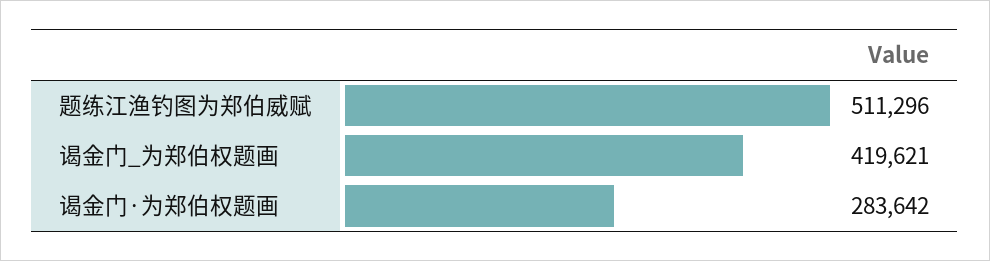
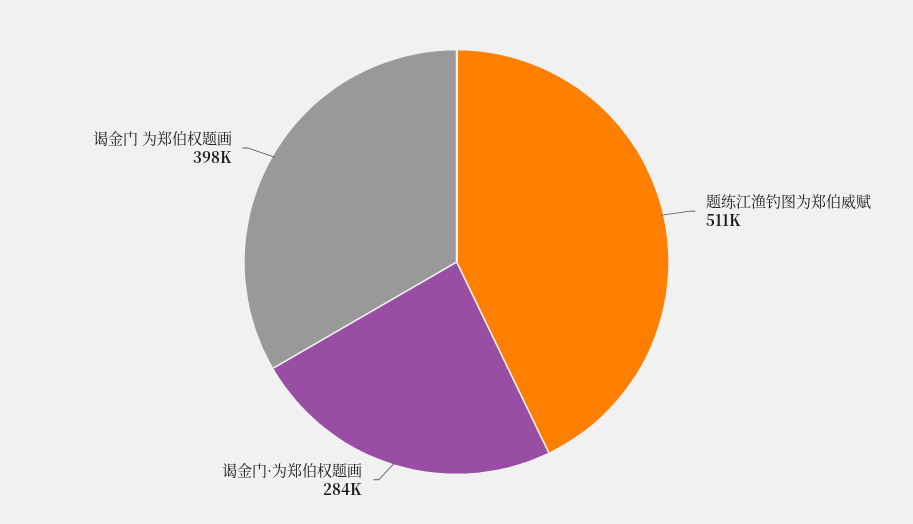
谒金门_为郑伯权题画: 419621 -> 398000

